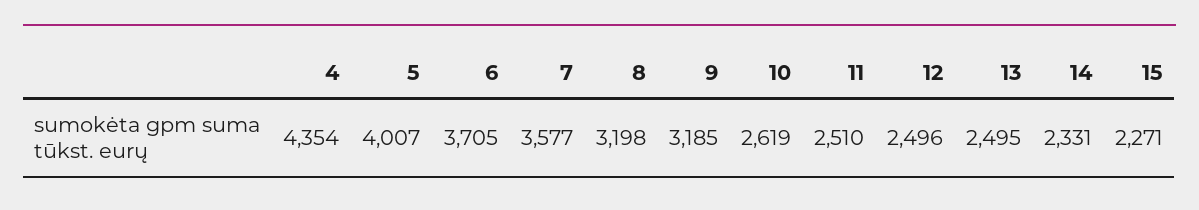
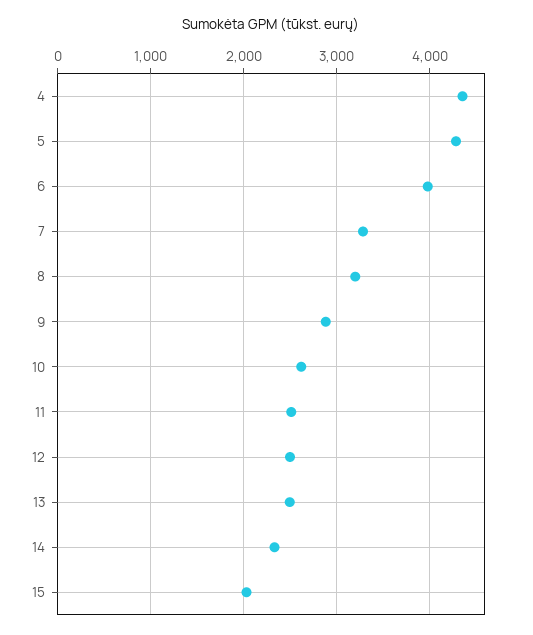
5: 4007 -> 4300
6: 3705 -> 4000
7: 3577 -> 3300
9: 3185 -> 2900
15: 2271 -> 2000

